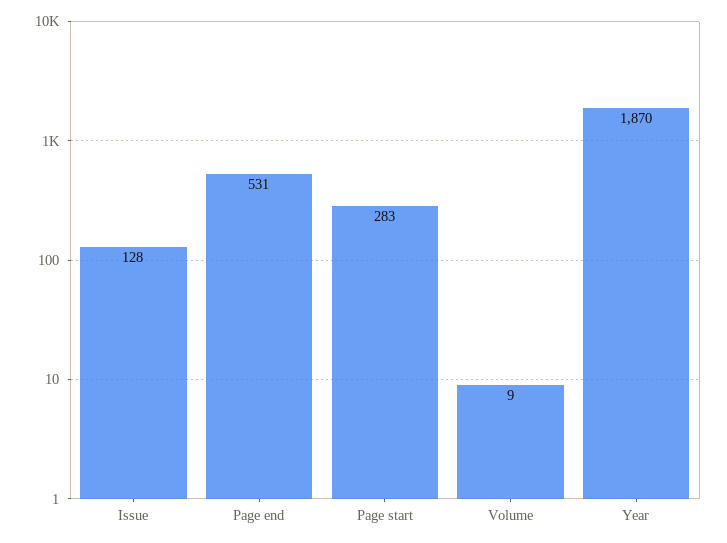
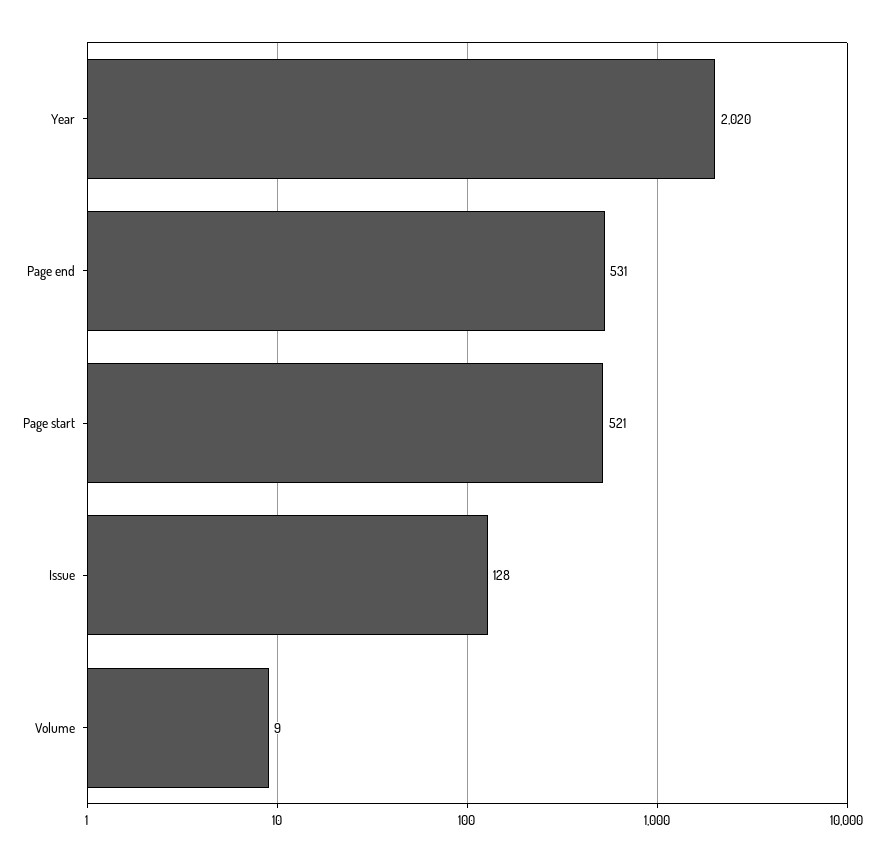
Page start: 283 -> 521
Year: 1870 -> 2020

